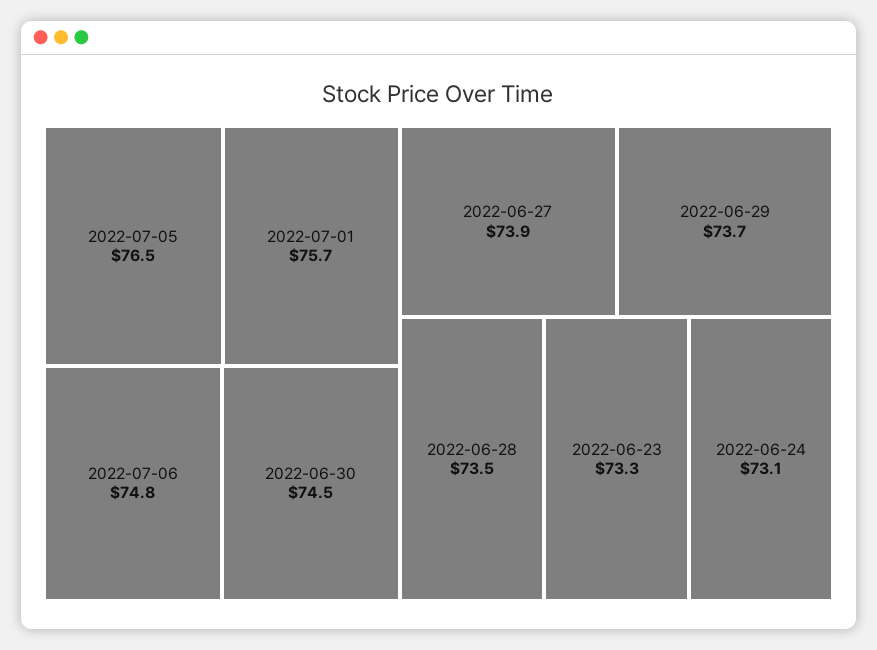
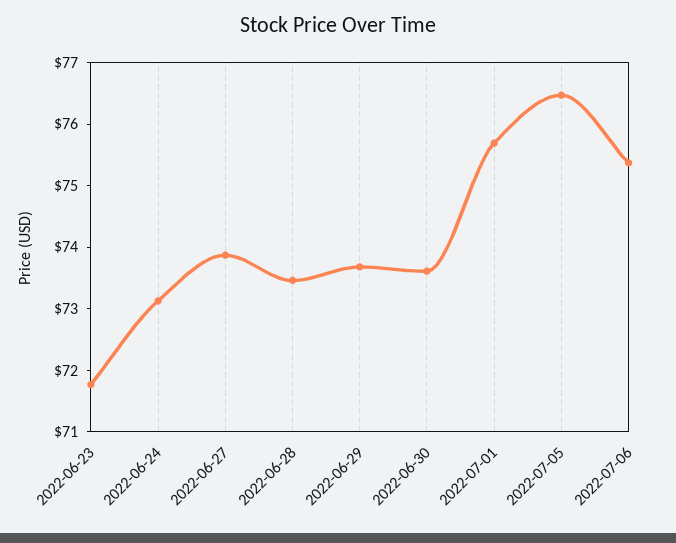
2022-07-06: 74.8 -> 75.4
2022-06-30: 74.5 -> 73.6
2022-06-23: 73.3 -> 71.8

